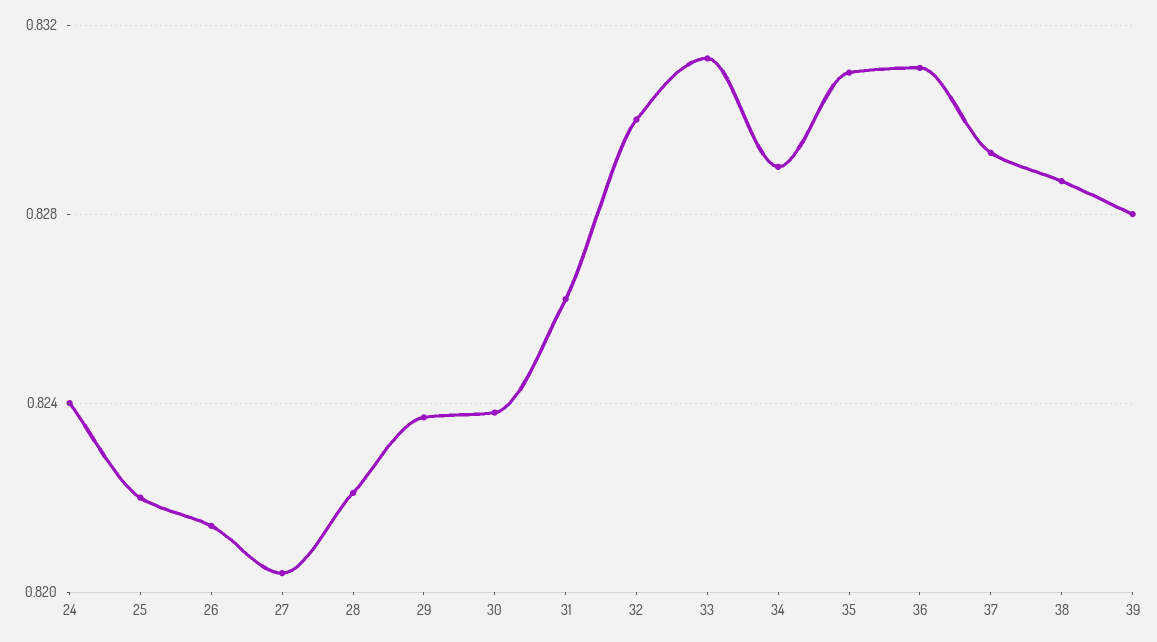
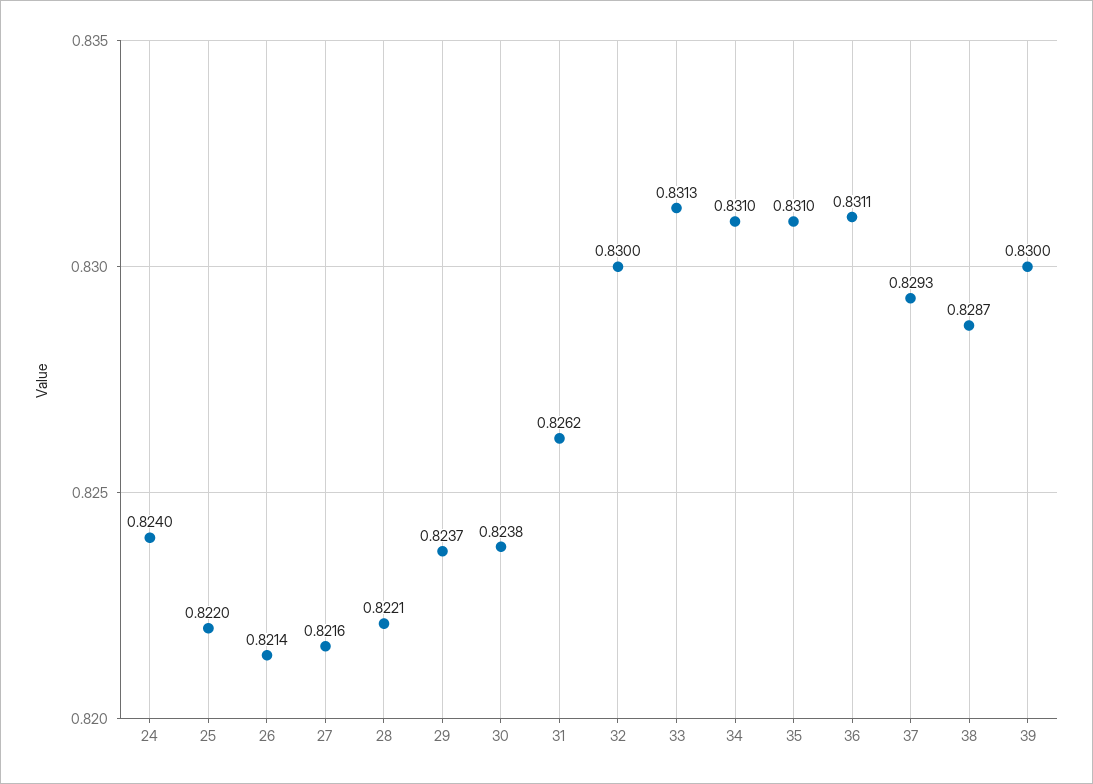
27: 0.8205 -> 0.8216
34: 0.829 -> 0.831
39: 0.828 -> 0.83

